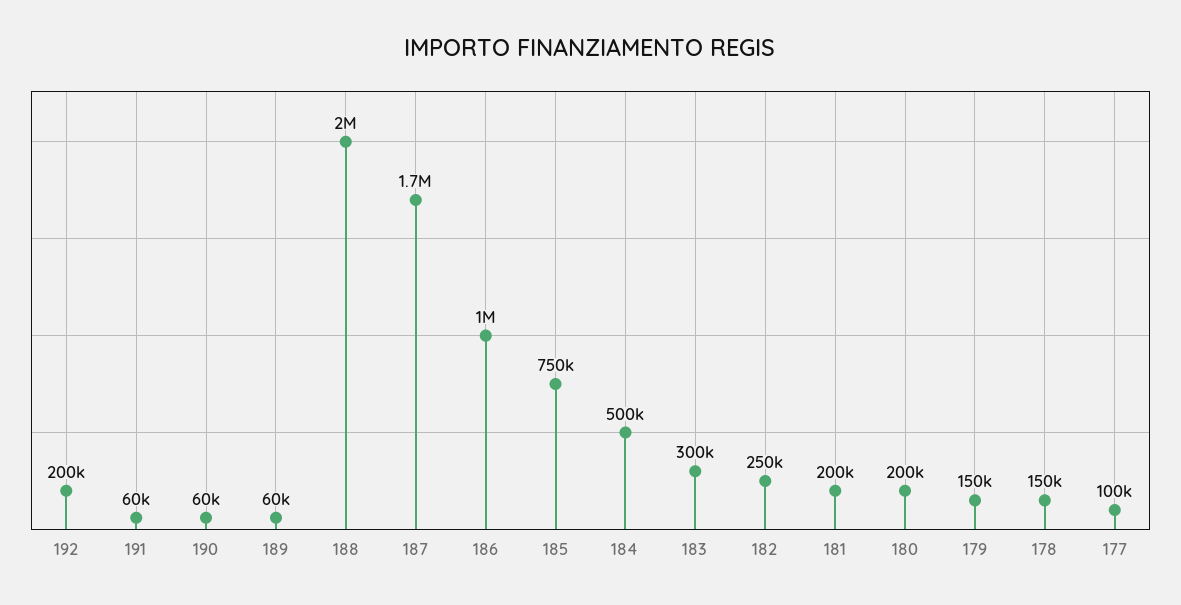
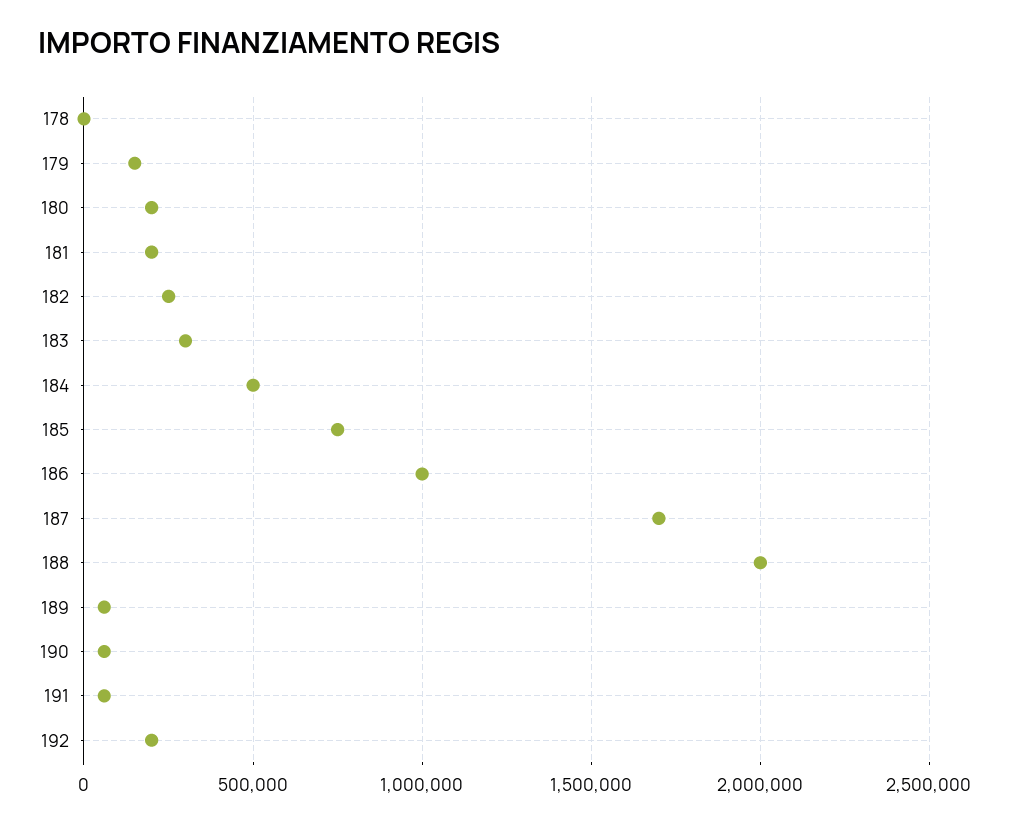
178: 150000 -> 0
177: 100000 -> none

